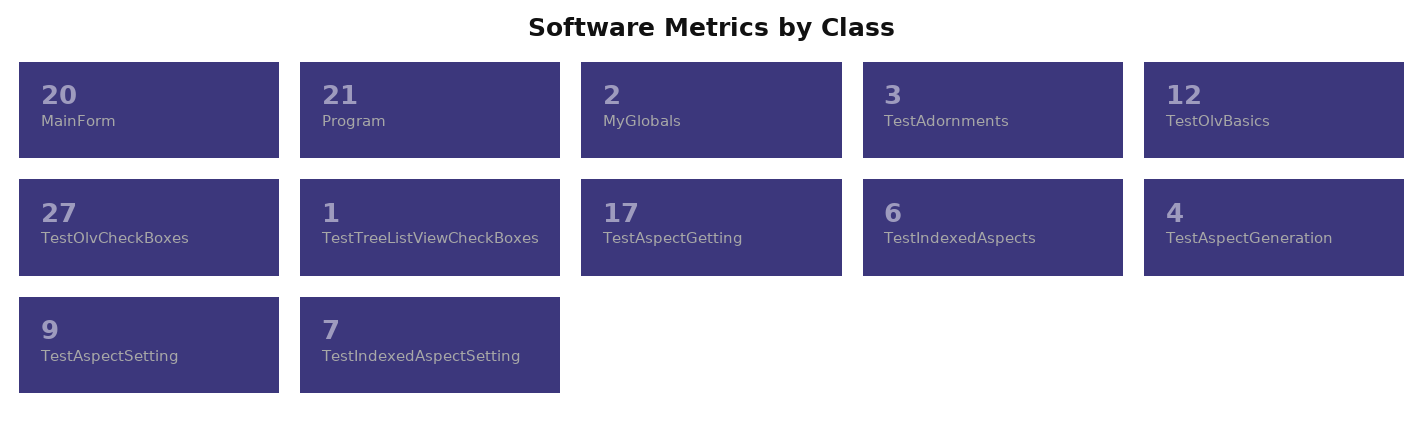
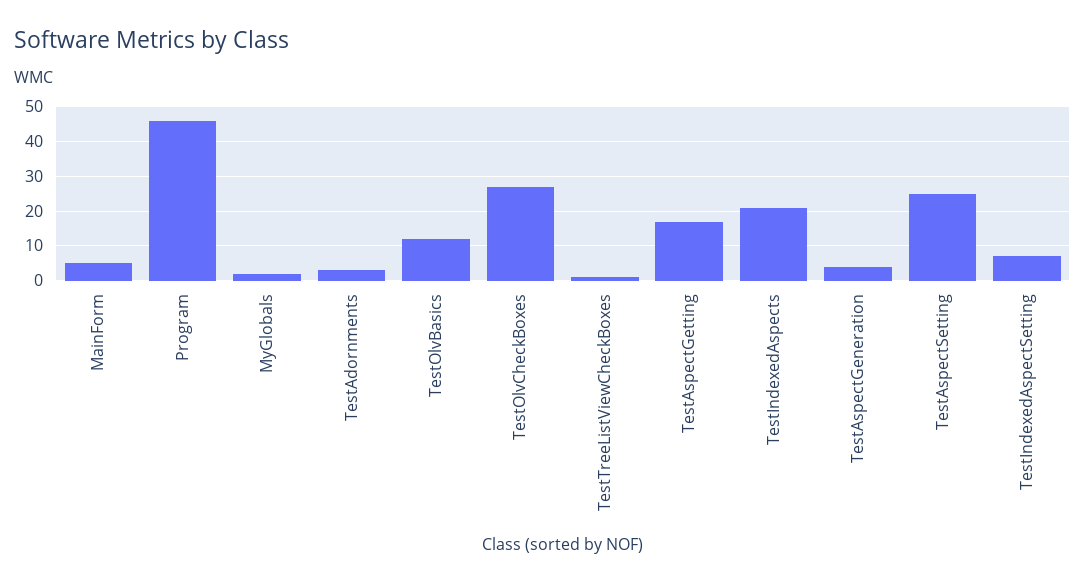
MainForm: 20 -> 5
Program: 21 -> 45
TestIndexedAspects: 6 -> 20
TestAspectSetting: 9 -> 25

